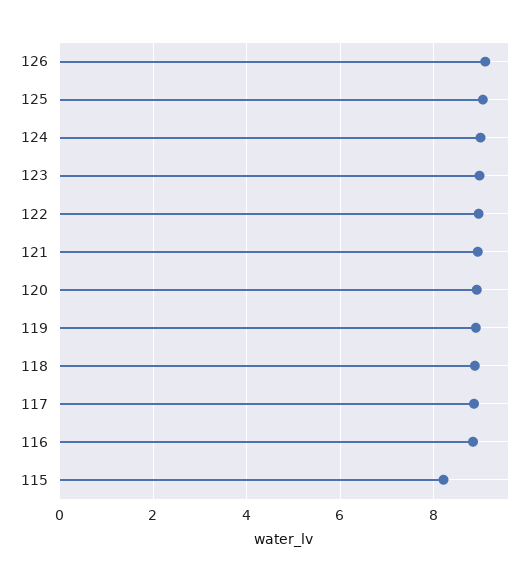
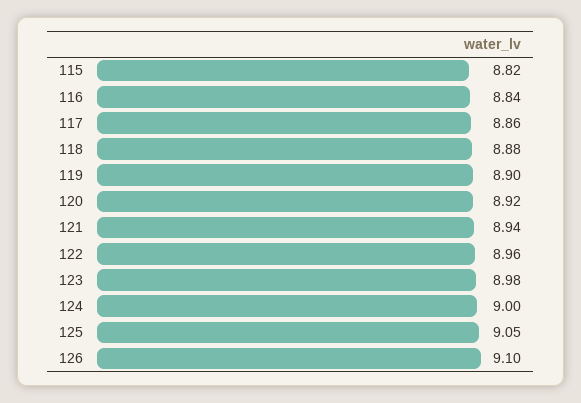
115: 8.2 -> 8.82

